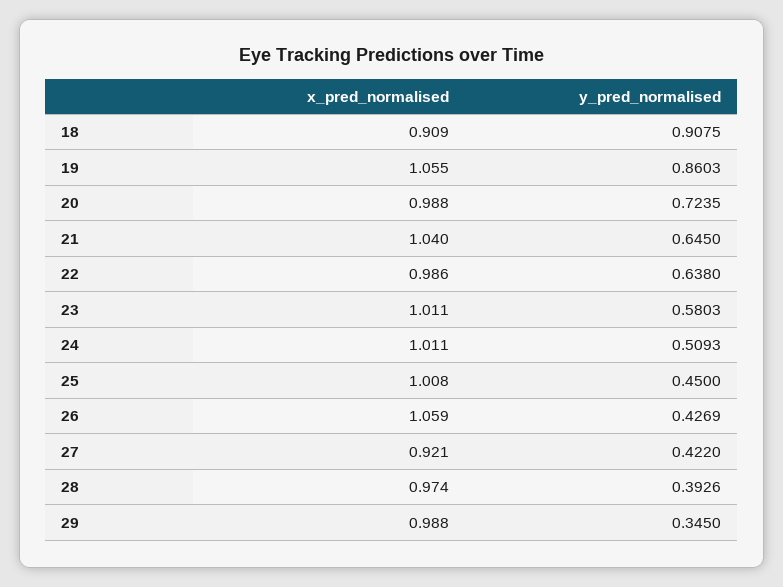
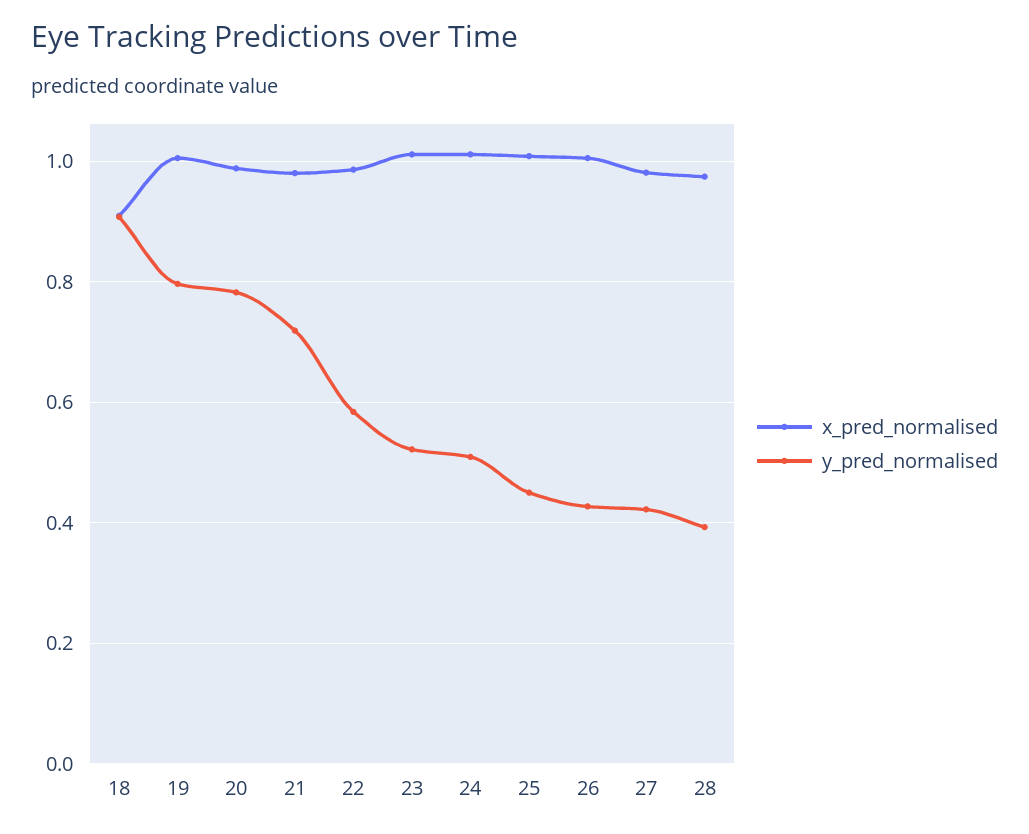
x_pred_normalised, 19: 1.055 -> 1
y_pred_normalised, 19: 0.8603 -> 0.8
y_pred_normalised, 20: 0.7235 -> 0.78
x_pred_normalised, 21: 1.04 -> 0.98
y_pred_normalised, 21: 0.645 -> 0.72
y_pred_normalised, 22: 0.638 -> 0.58
y_pred_normalised, 23: 0.5803 -> 0.52
x_pred_normalised, 26: 1.059 -> 1
x_pred_normalised, 27: 0.921 -> 0.98
x_pred_normalised, 29: 0.988 -> none
y_pred_normalised, 29: 0.345 -> none

